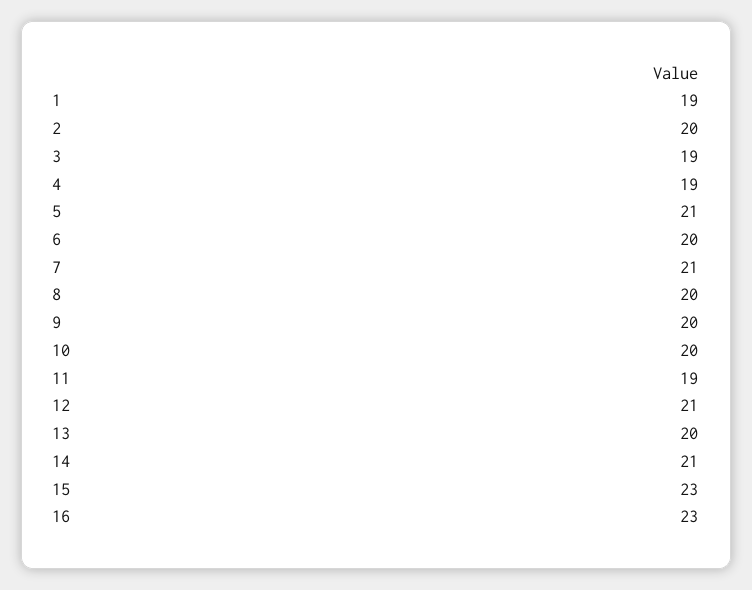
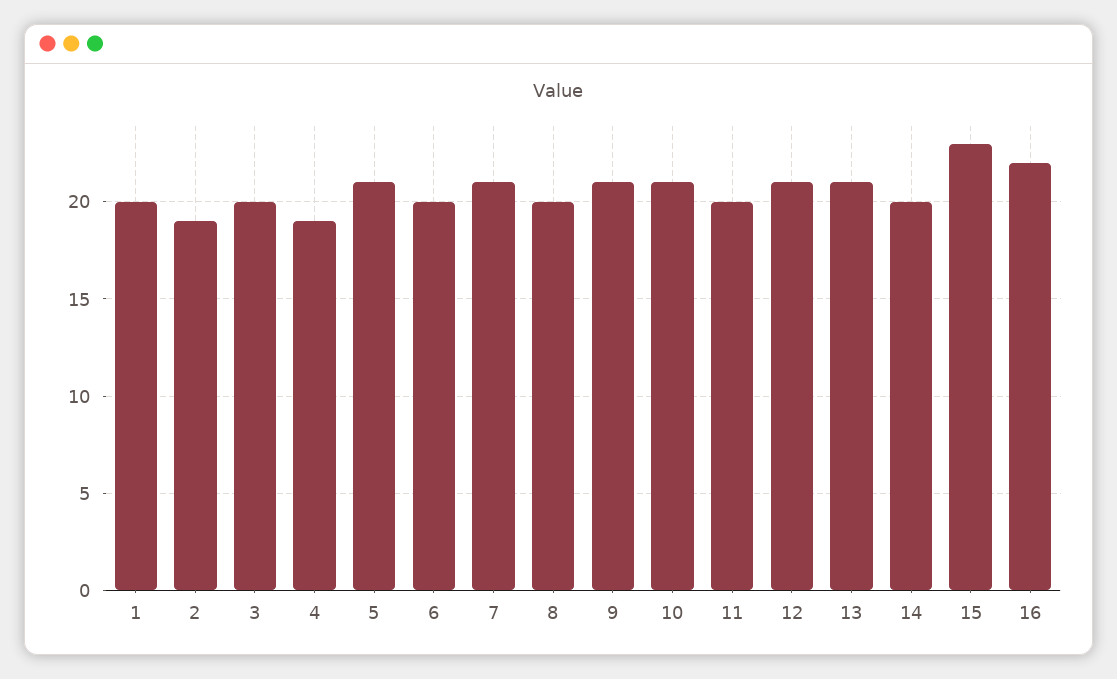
1: 19 -> 20
2: 20 -> 19
3: 19 -> 20
9: 20 -> 21
10: 20 -> 21
11: 19 -> 20
13: 20 -> 21
14: 21 -> 20
16: 23 -> 22

